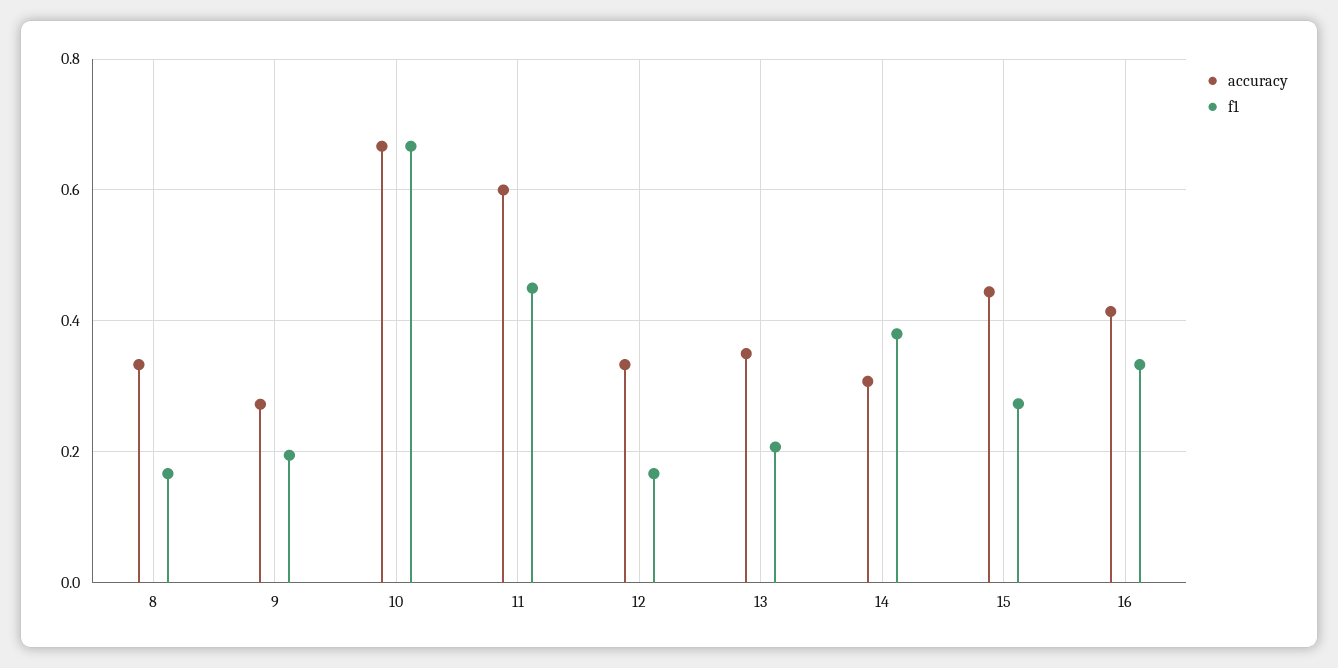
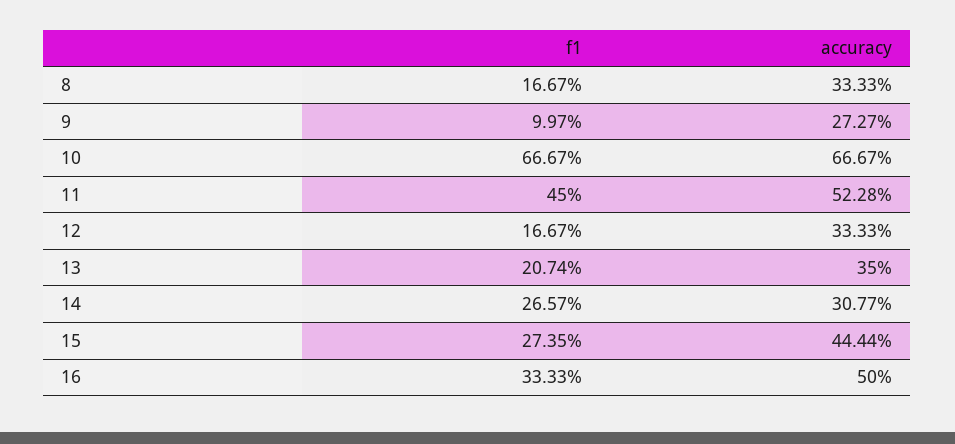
f1, 9: 0.2 -> 0.0997
accuracy, 11: 0.6 -> 0.5228
f1, 14: 0.38 -> 0.2657
accuracy, 16: 0.42 -> 0.5

